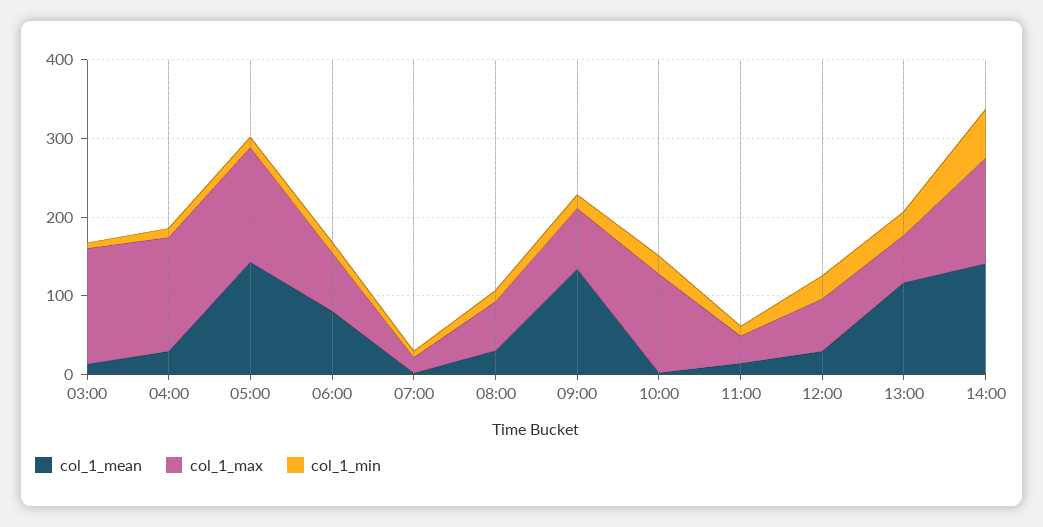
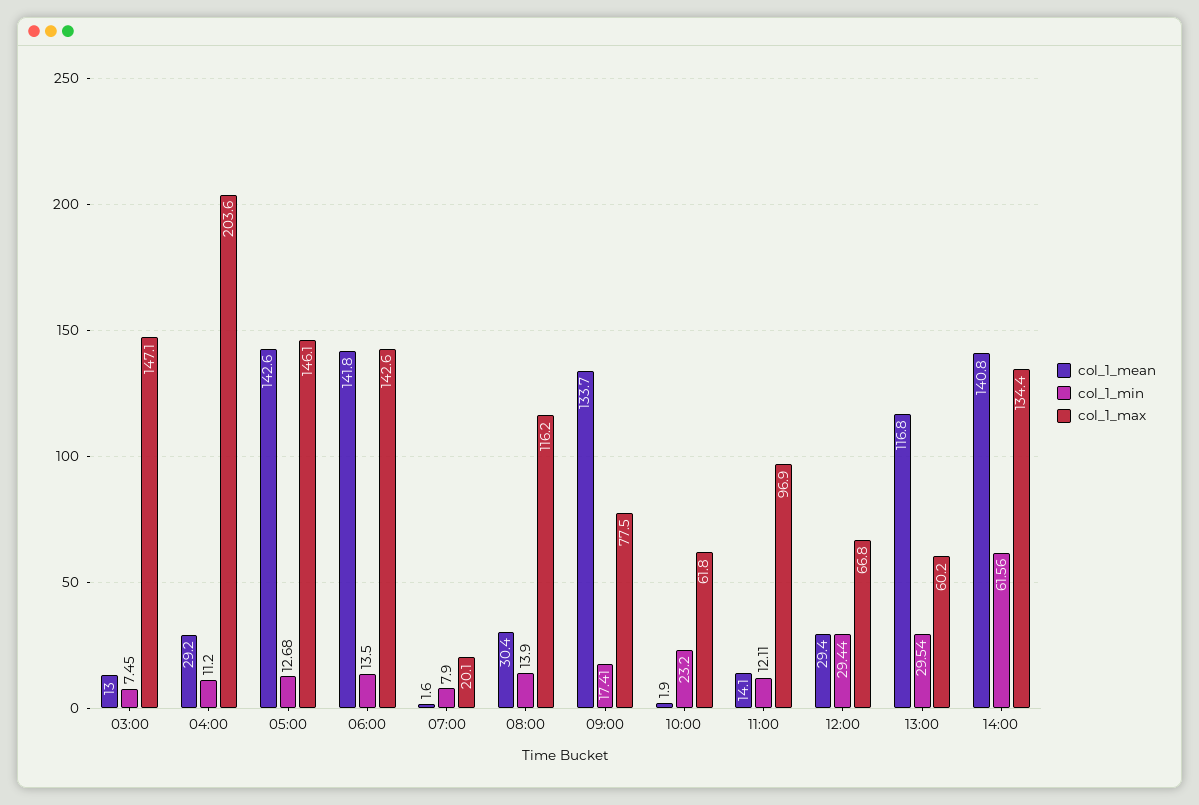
col_1_max, 04:00: 140 -> 203.6
col_1_mean, 06:00: 80 -> 141.8
col_1_max, 06:00: 80 -> 142.6
col_1_max, 08:00: 60 -> 116.2
col_1_max, 10:00: 120 -> 61.8
col_1_max, 11:00: 40 -> 96.9

